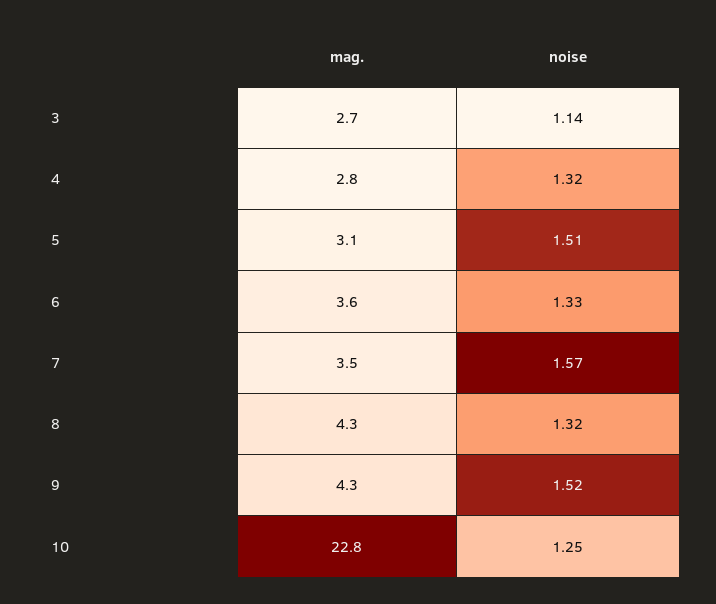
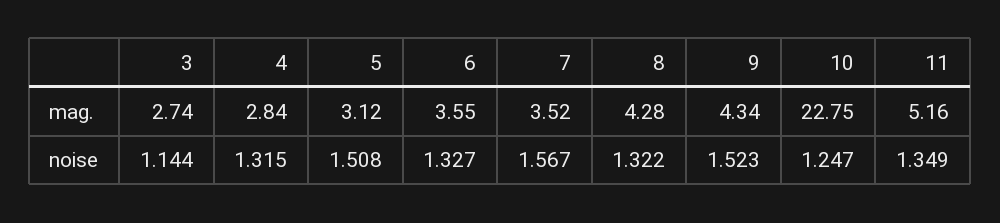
mag., 11: none -> 5.16
noise, 11: none -> 1.349

